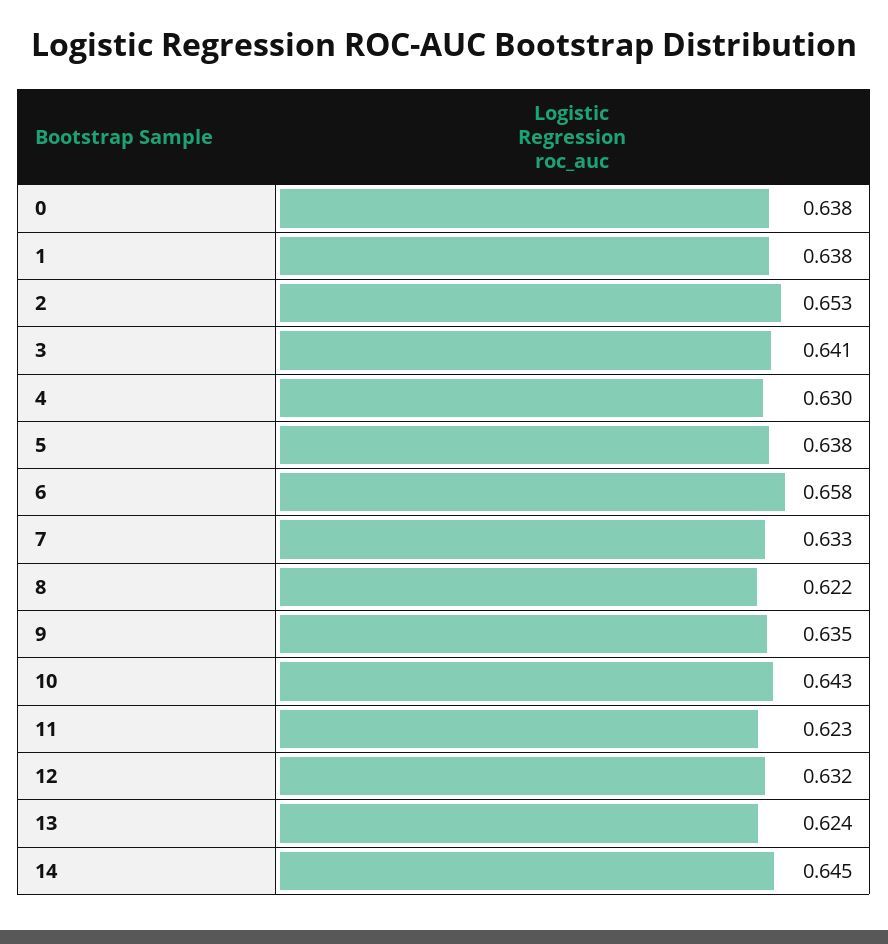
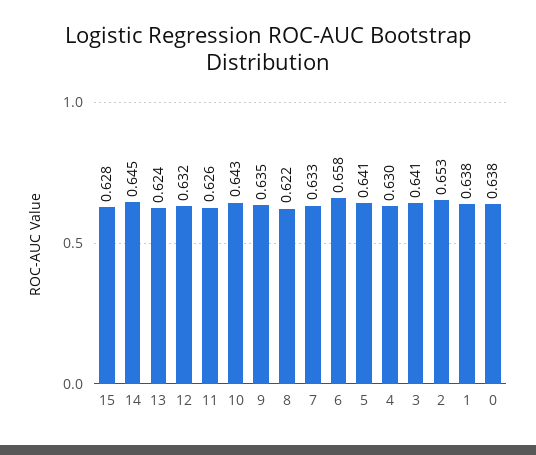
5: 0.638 -> 0.641
11: 0.623 -> 0.626
15: none -> 0.628

